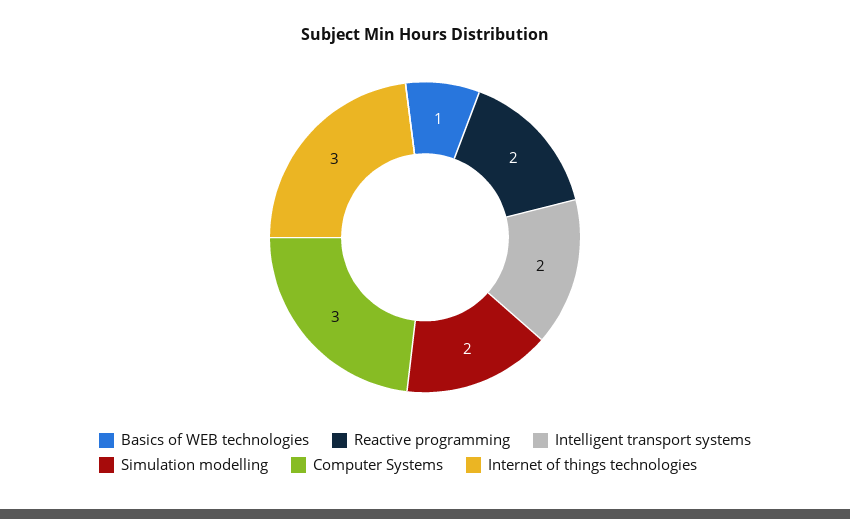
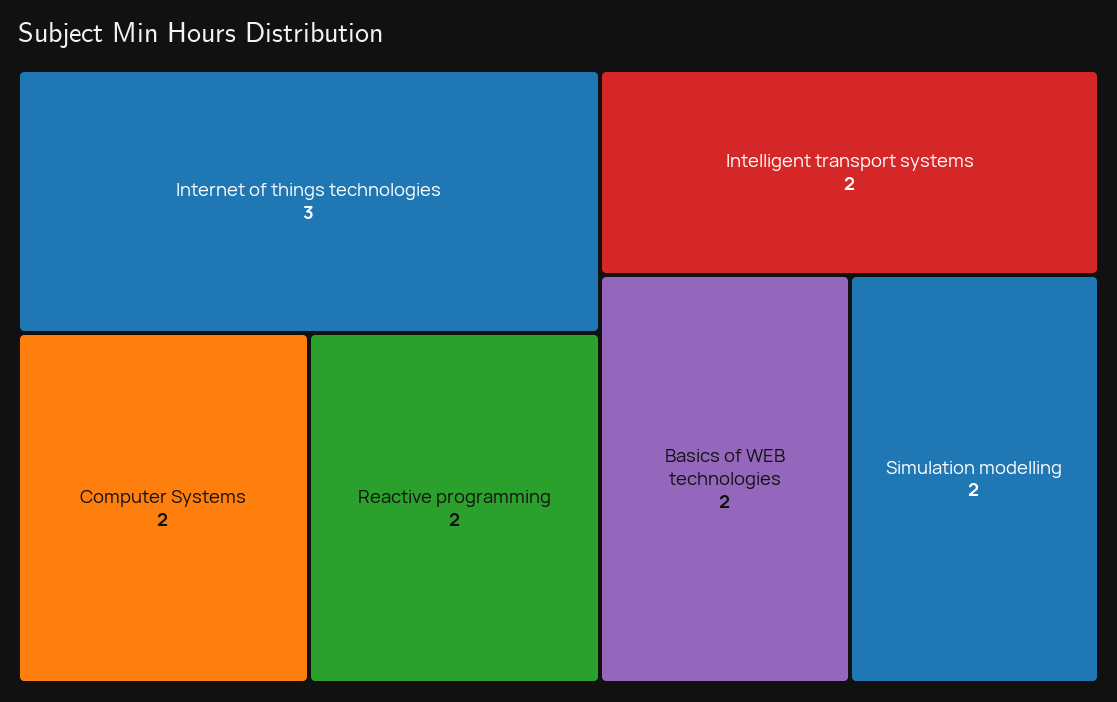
Basics of WEB technologies: 1 -> 2
Computer Systems: 3 -> 2

